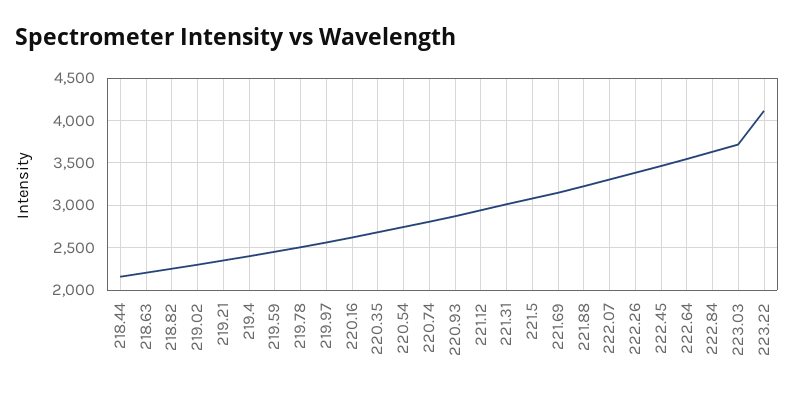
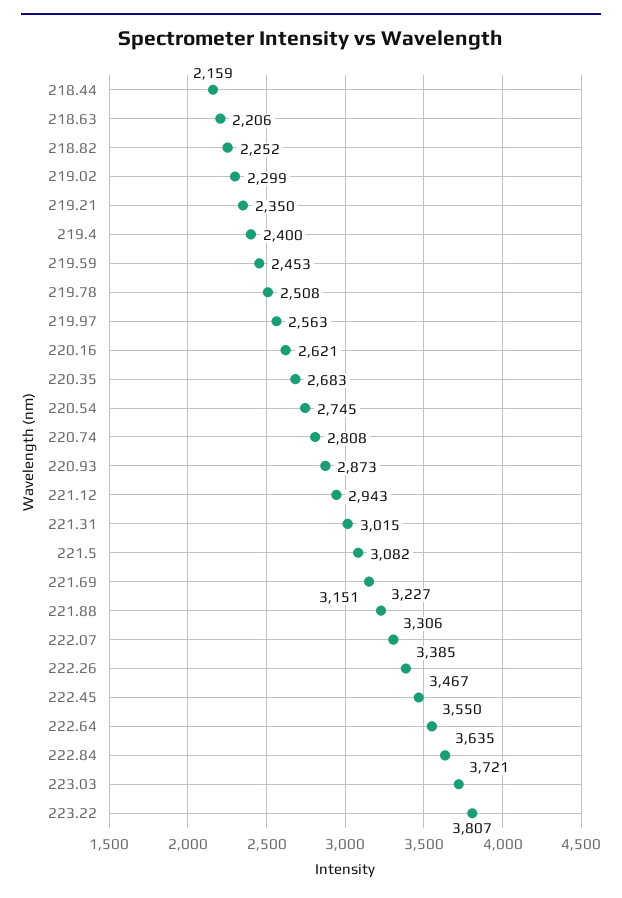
223.22: 4100 -> 3807

